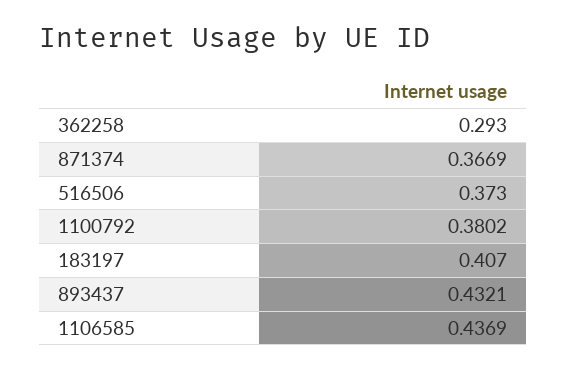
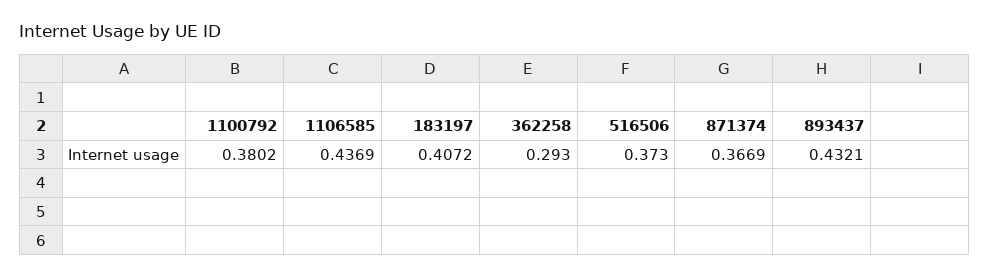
183197: 0.407 -> 0.4072

